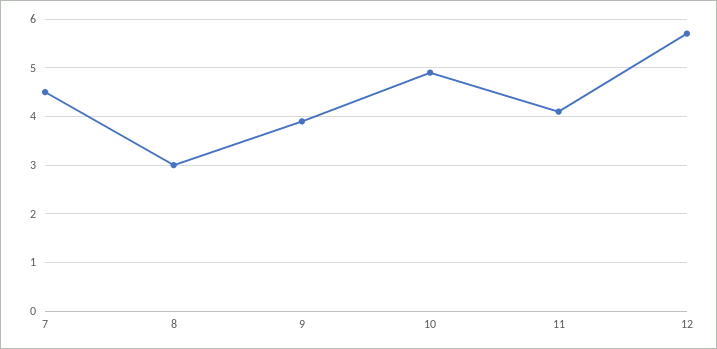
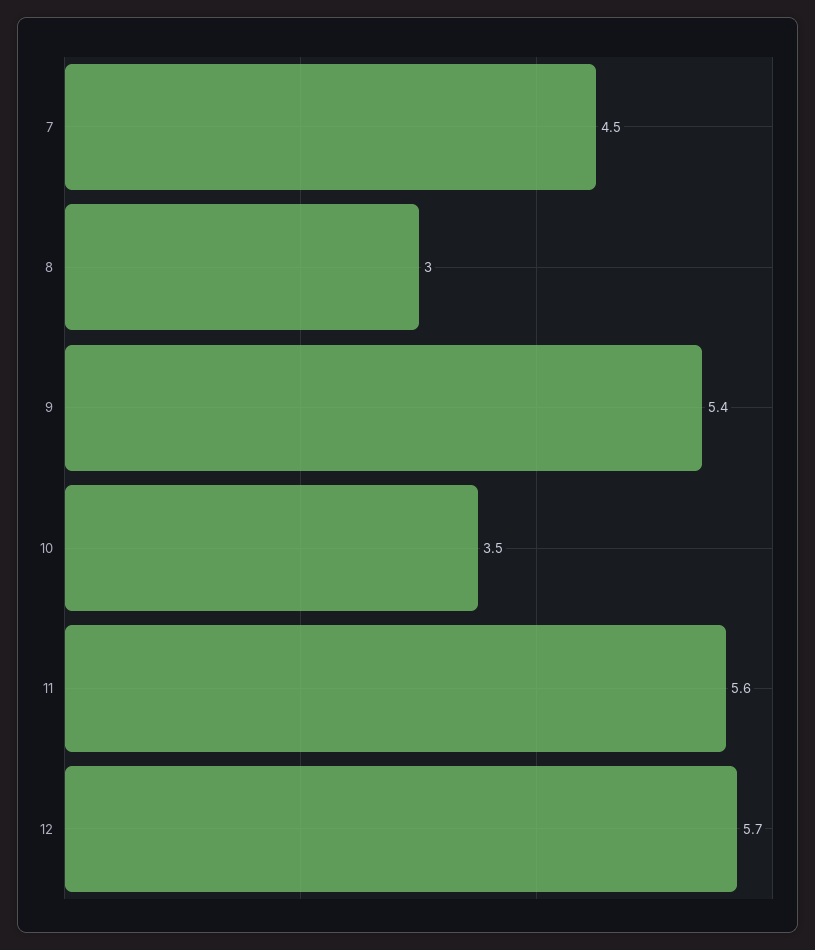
9: 4 -> 5.4
10: 5 -> 3.5
11: 4 -> 5.6

